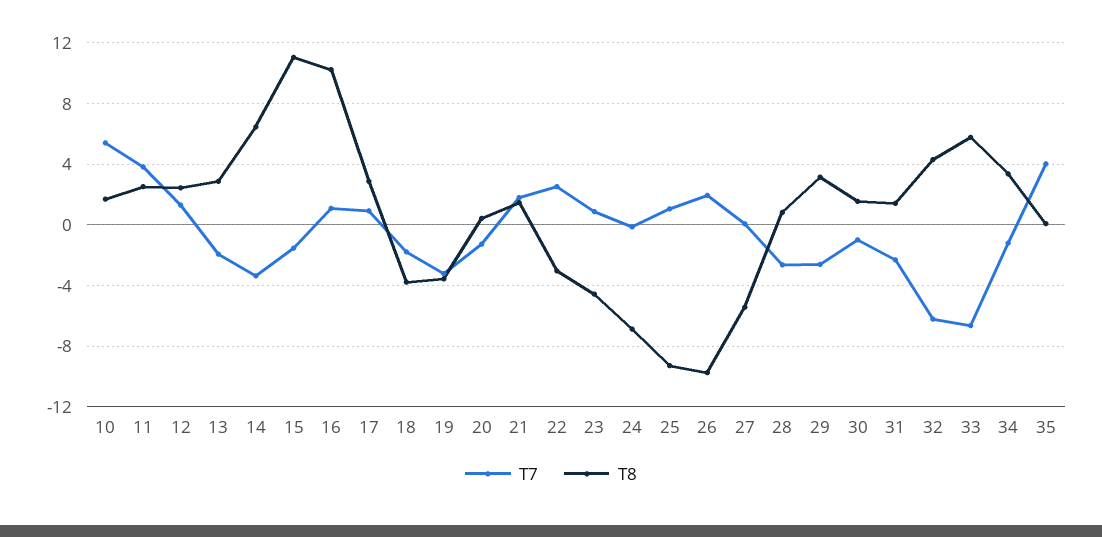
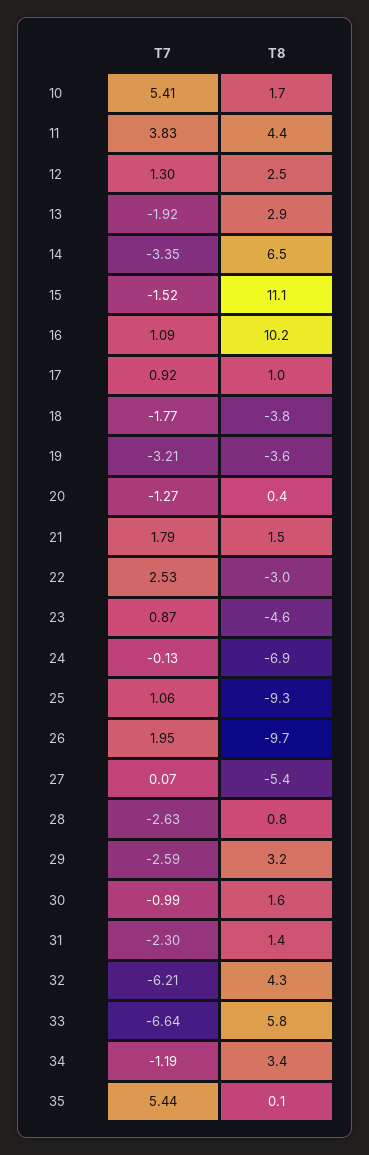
T8, 11: 2.5 -> 4.4
T8, 17: 3 -> 1
T7, 35: 4 -> 5.44

